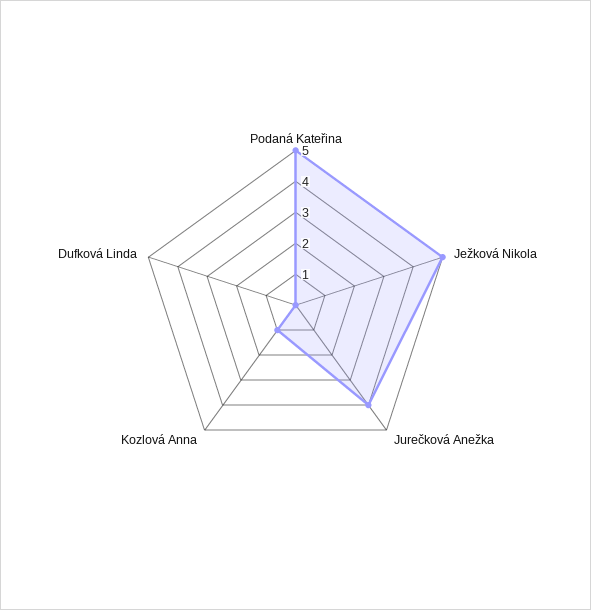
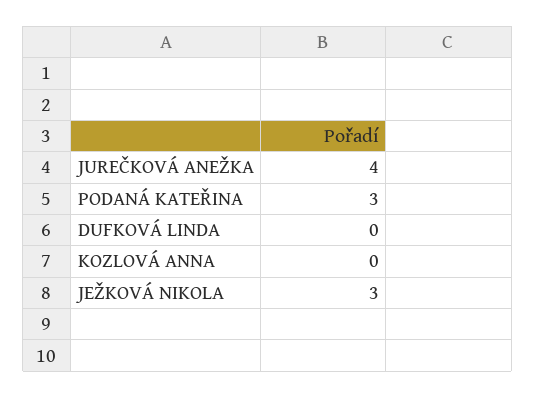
Podaná Kateřina: 5 -> 3
Ježková Nikola: 5 -> 3
Kozlová Anna: 1 -> 0

